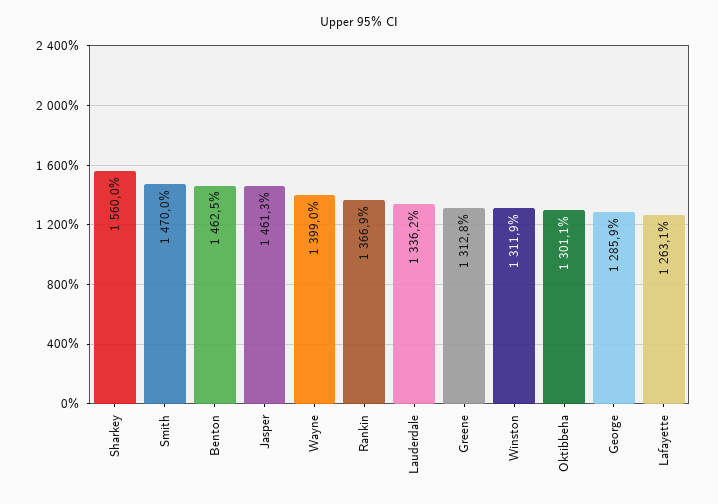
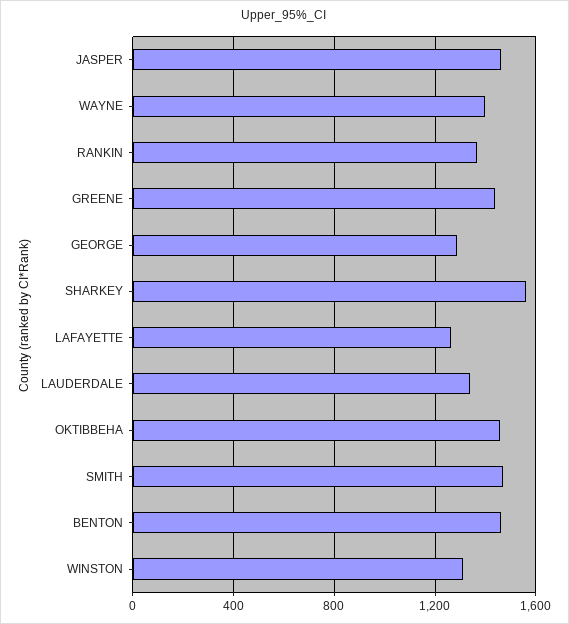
Greene: 1312.8 -> 1450
Oktibbeha: 1301.1 -> 1450

